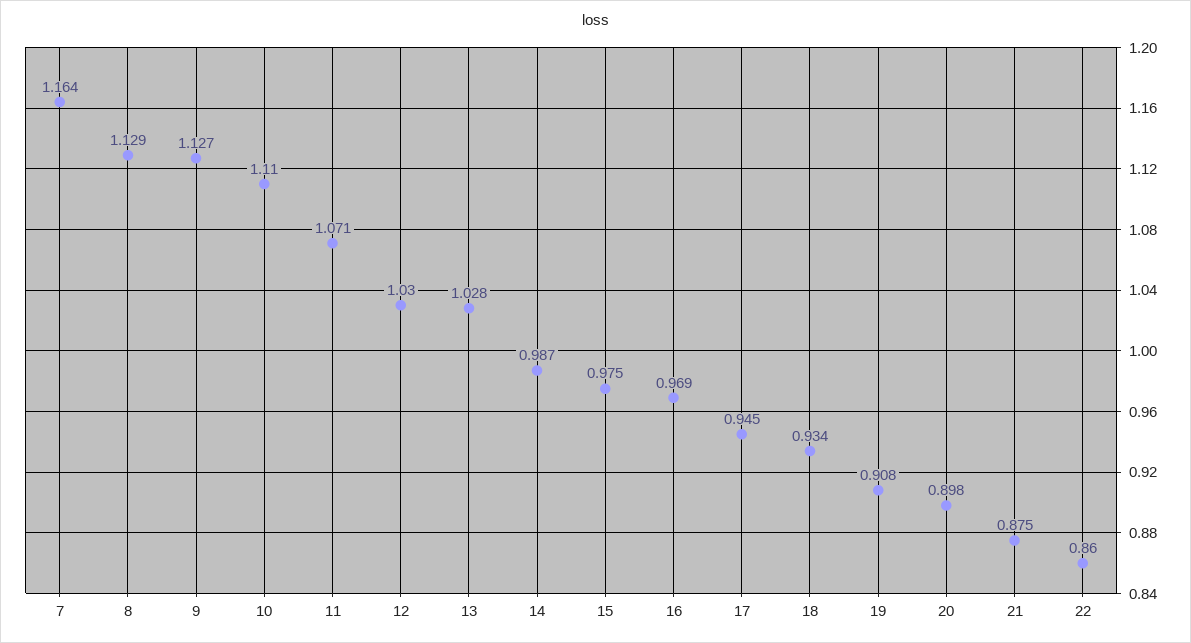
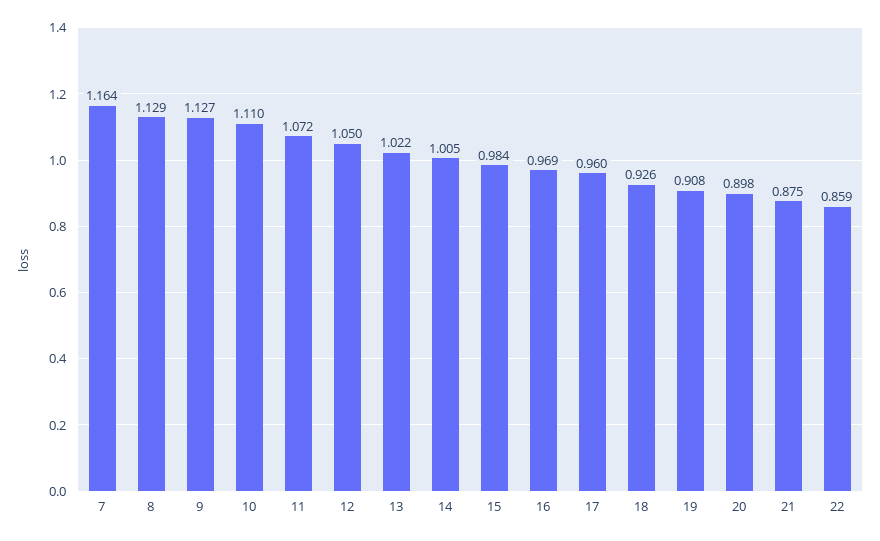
11: 1.071 -> 1.072
12: 1.03 -> 1.05
13: 1.028 -> 1.022
14: 0.987 -> 1.005
15: 0.975 -> 0.984
17: 0.945 -> 0.96
18: 0.934 -> 0.926
22: 0.86 -> 0.859

